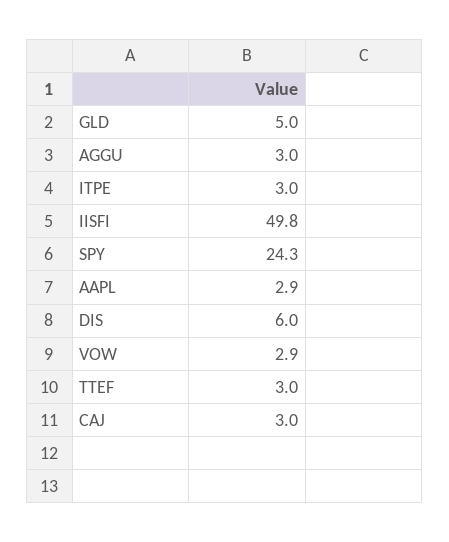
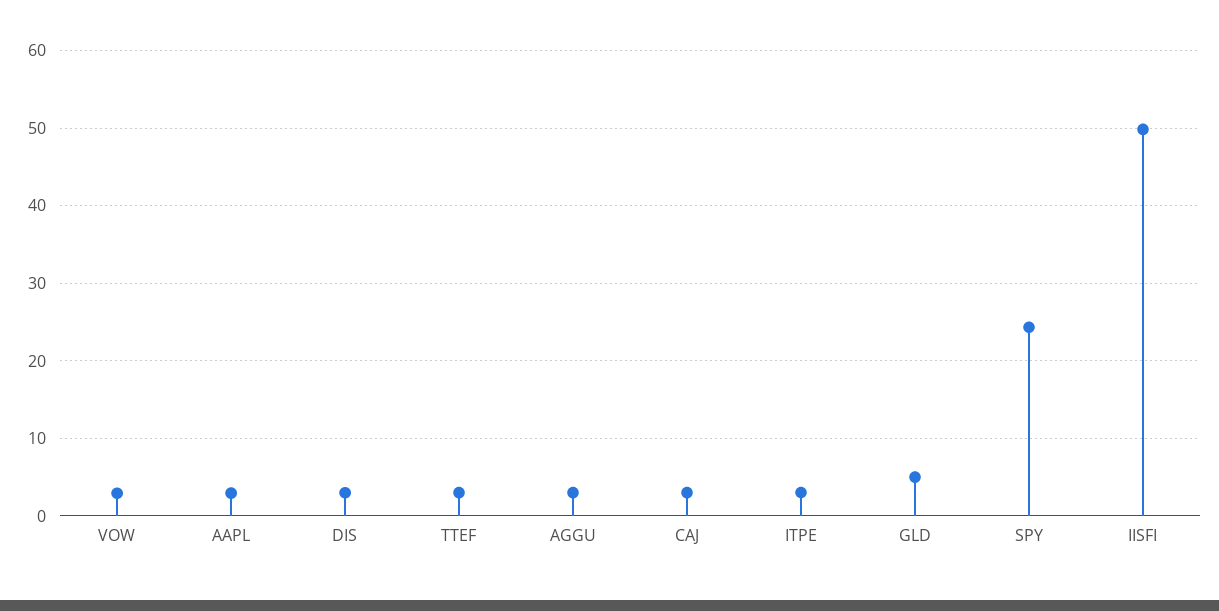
DIS: 6 -> 3

